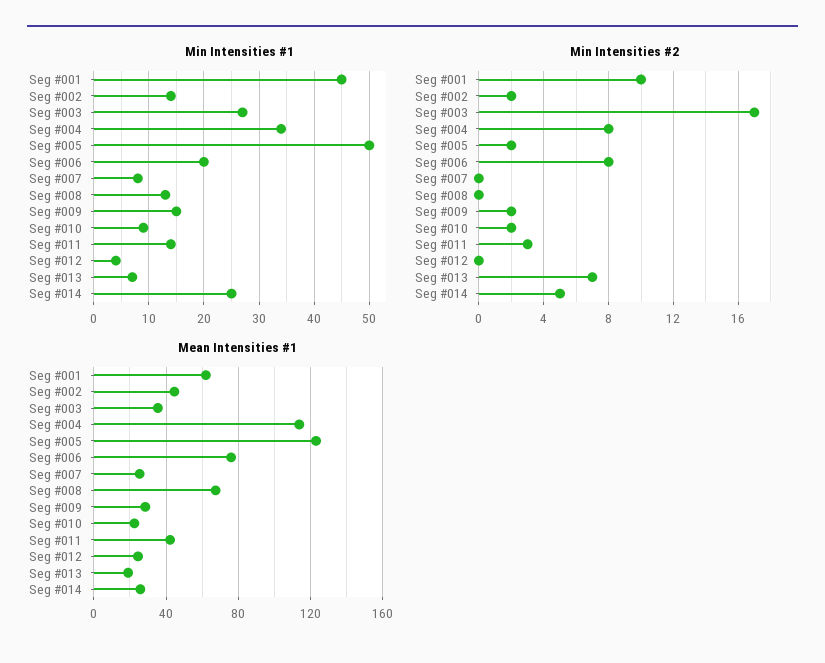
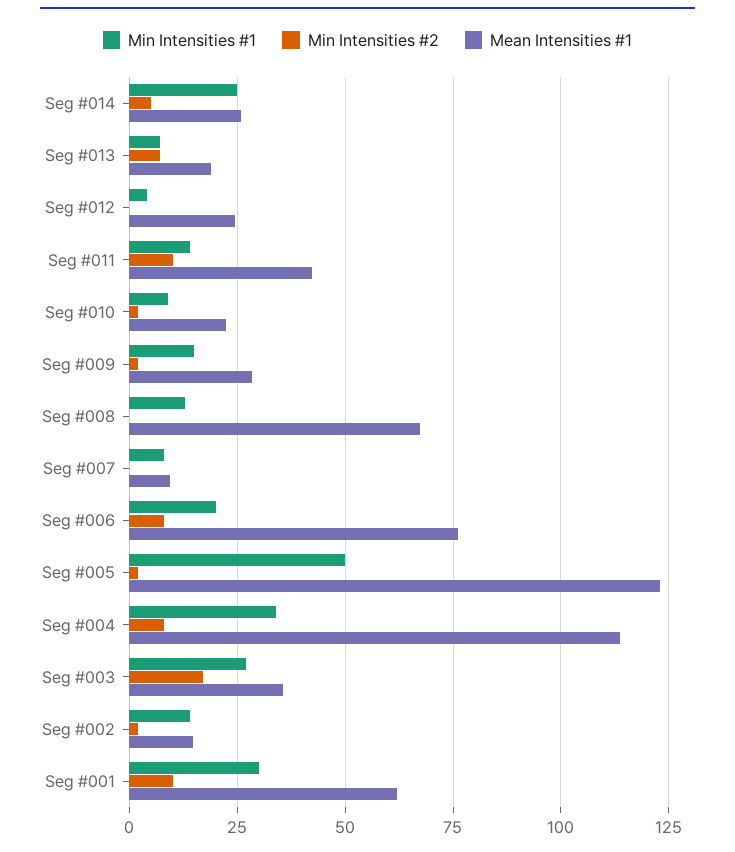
Min Intensities #1, Seg #001: 45 -> 30
Min Intensities #2, Seg #011: 3 -> 10
Mean Intensities #1, Seg #002: 45 -> 15
Mean Intensities #1, Seg #007: 25 -> 10

